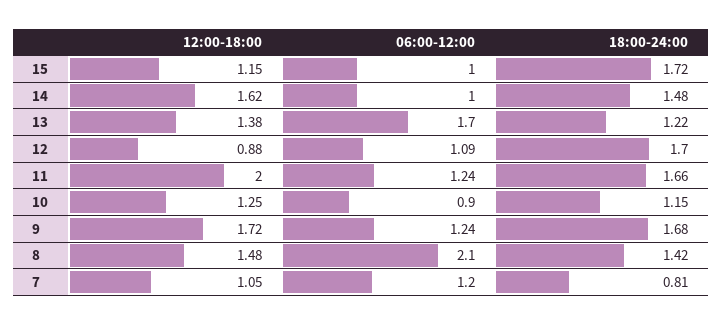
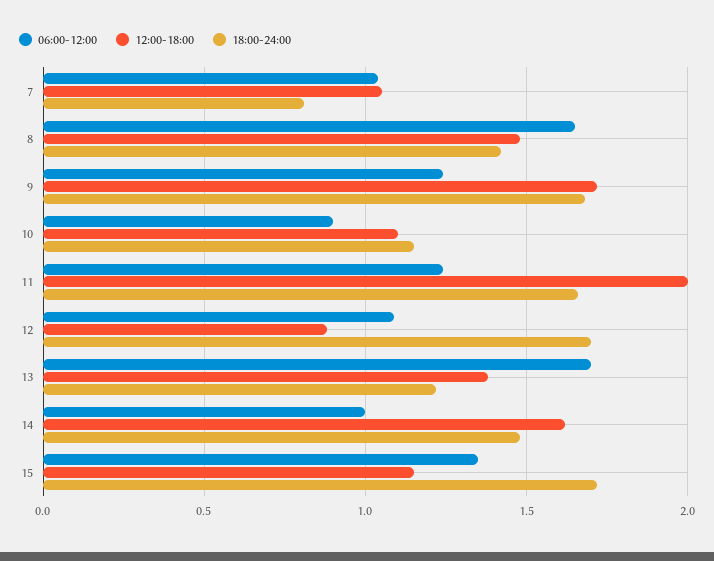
06:00-12:00, 15: 1 -> 1.35
12:00-18:00, 10: 1.25 -> 1.1
06:00-12:00, 8: 2.1 -> 1.65
06:00-12:00, 7: 1.2 -> 1.05

